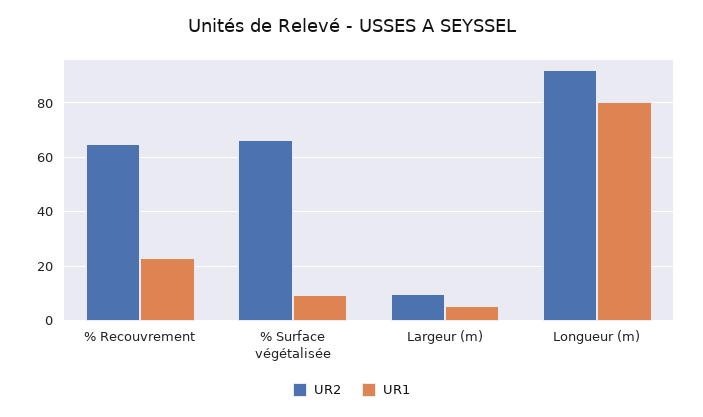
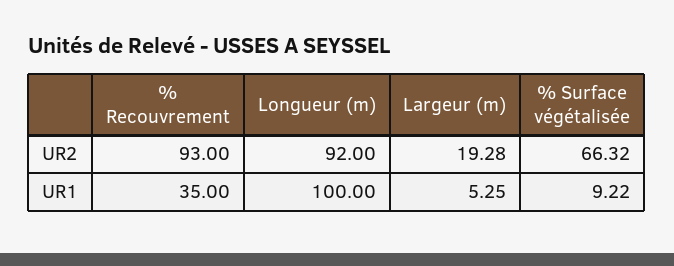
UR2, % Recouvrement: 65 -> 93
UR1, % Recouvrement: 22.5 -> 35
UR2, Largeur (m): 10 -> 19.28
UR1, Longueur (m): 80 -> 100

